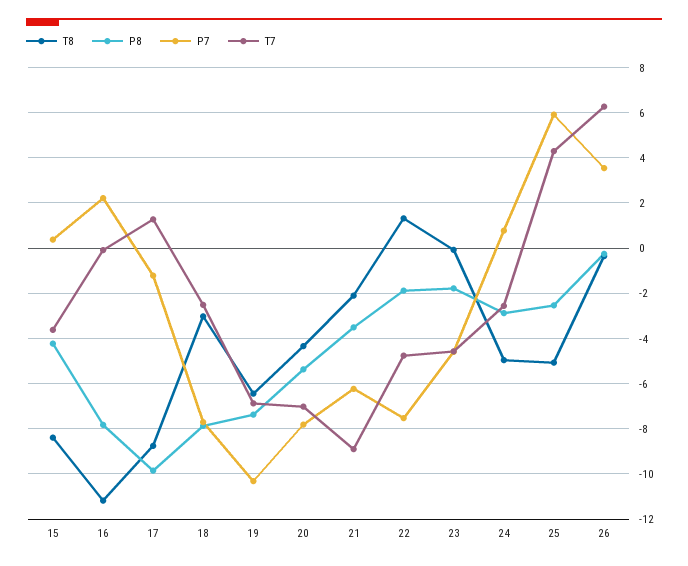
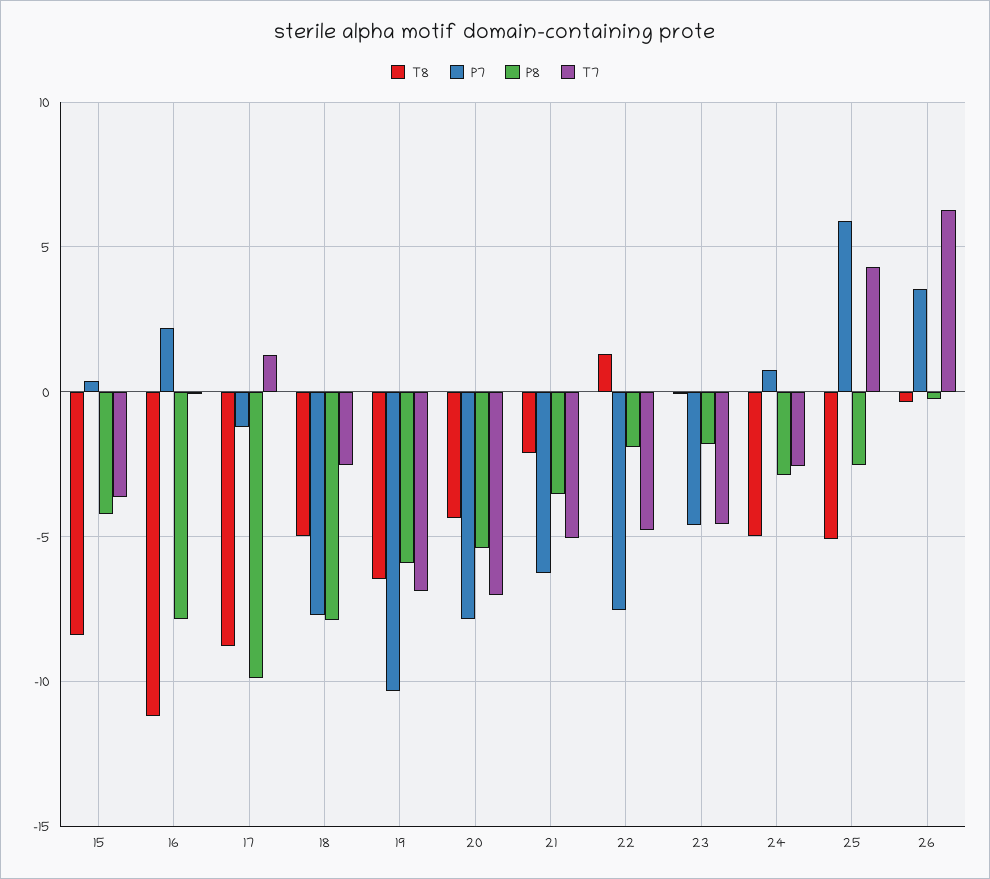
T8, 18: -3 -> -5
P8, 19: -7.5 -> -6
T7, 21: -9 -> -5

